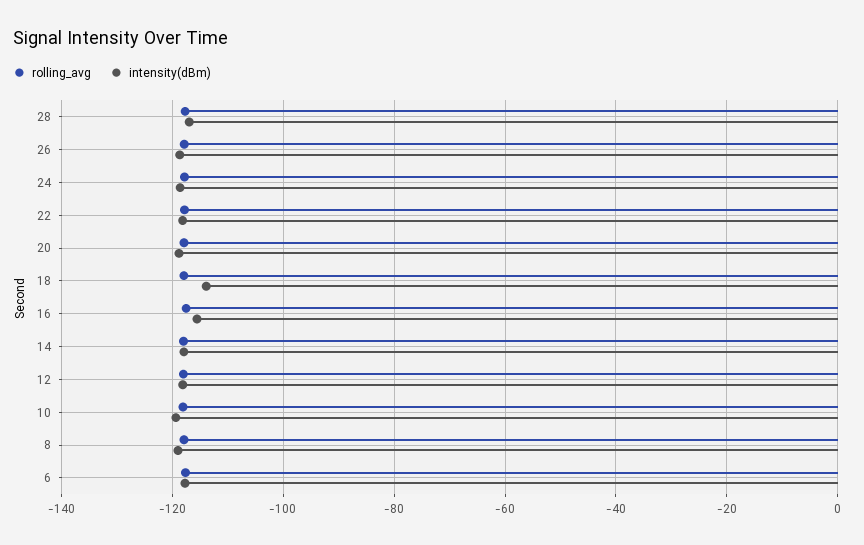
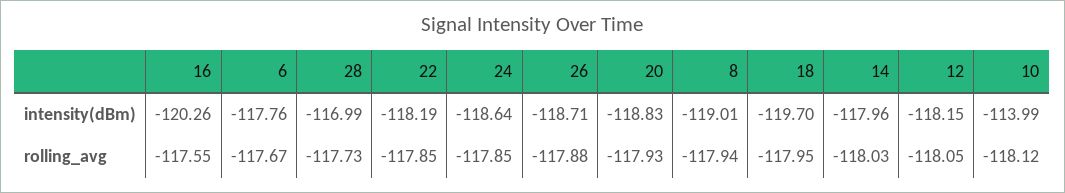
intensity(dBm), 18: -114 -> -119.7
intensity(dBm), 16: -116 -> -120.26
intensity(dBm), 10: -120 -> -113.99

